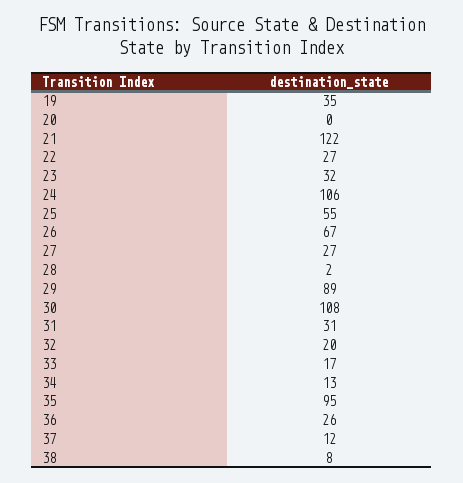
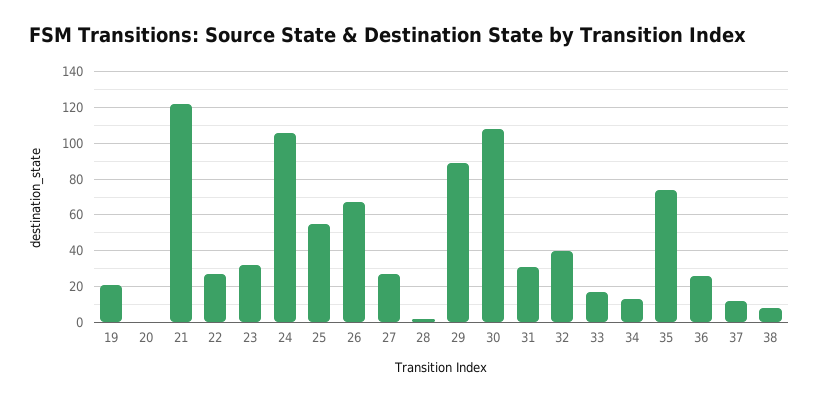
19: 35 -> 20
32: 20 -> 40
35: 95 -> 75

